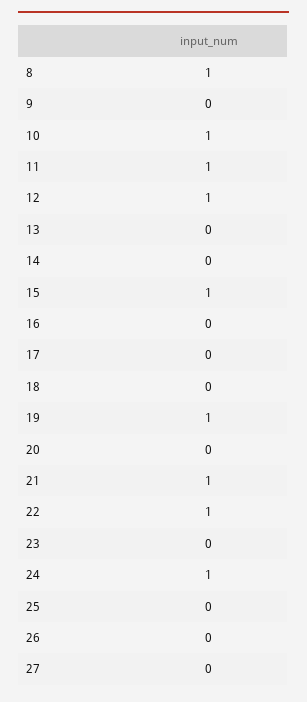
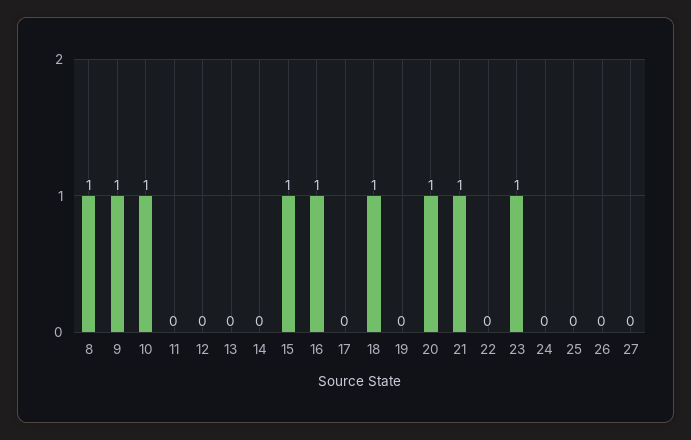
9: 0 -> 1
11: 1 -> 0
12: 1 -> 0
16: 0 -> 1
18: 0 -> 1
19: 1 -> 0
20: 0 -> 1
22: 1 -> 0
23: 0 -> 1
24: 1 -> 0

